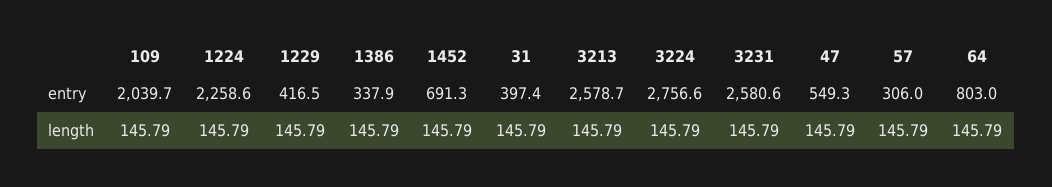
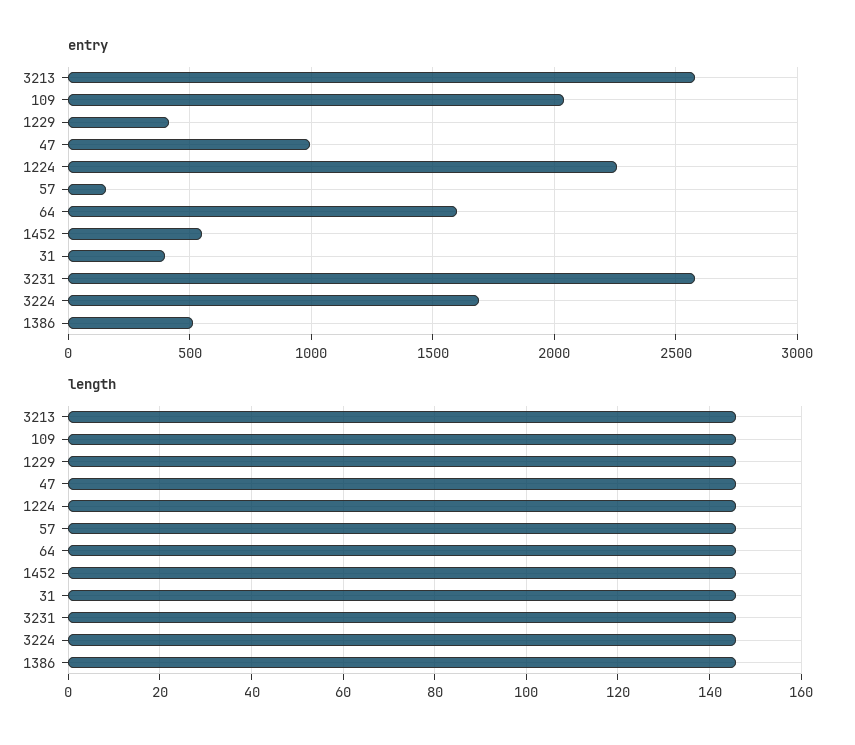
entry, 1386: 337.9 -> 500
entry, 1452: 691.3 -> 550
entry, 3224: 2756.6 -> 1700
entry, 47: 549.3 -> 1000
entry, 57: 306 -> 150
entry, 64: 803 -> 1600

